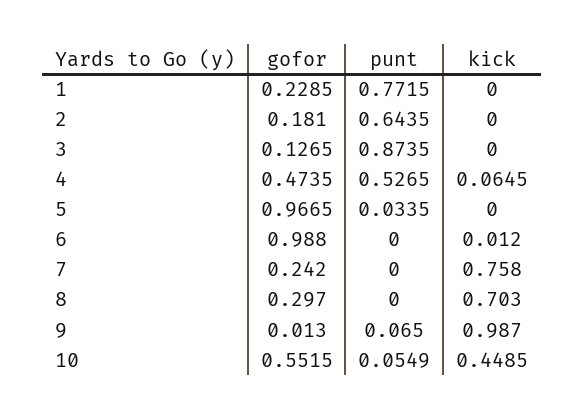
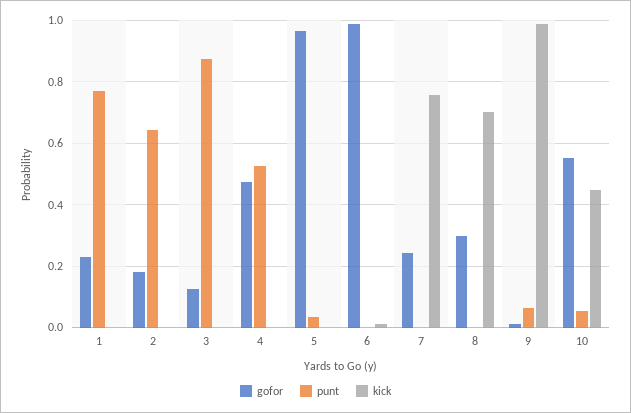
kick, 4: 0.0645 -> 0

